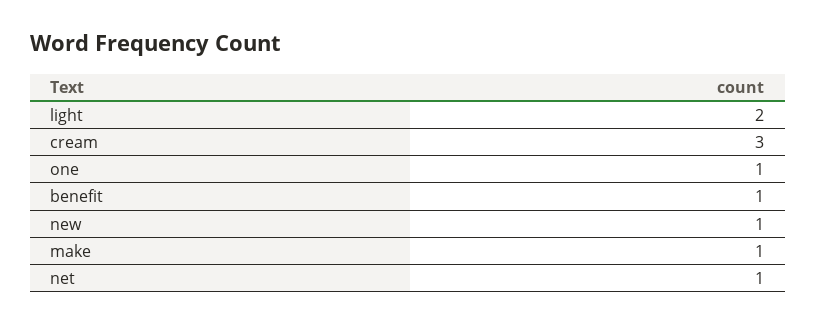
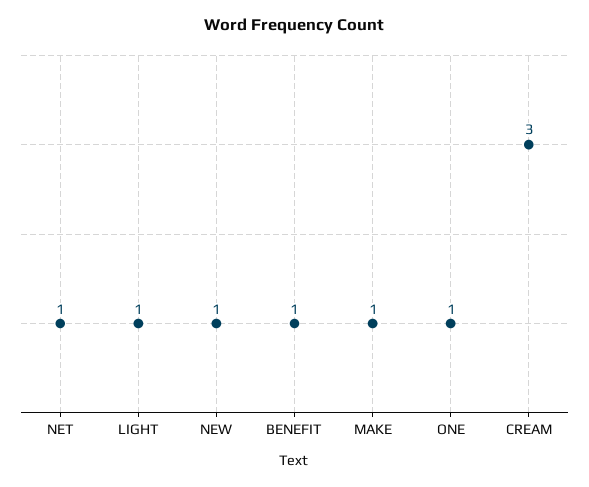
light: 2 -> 1

